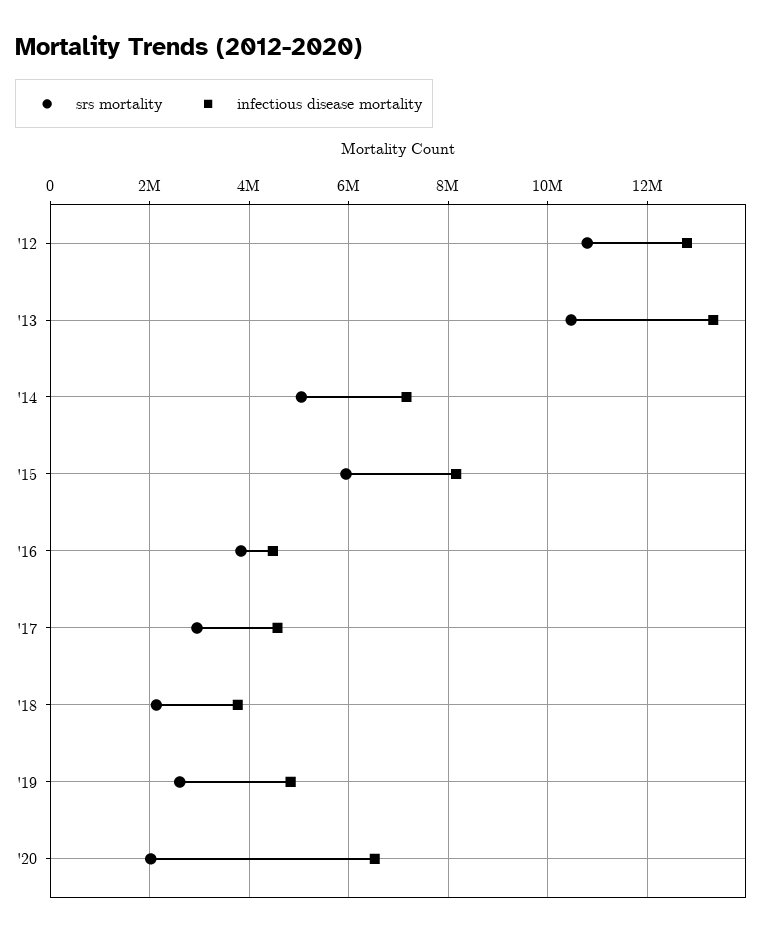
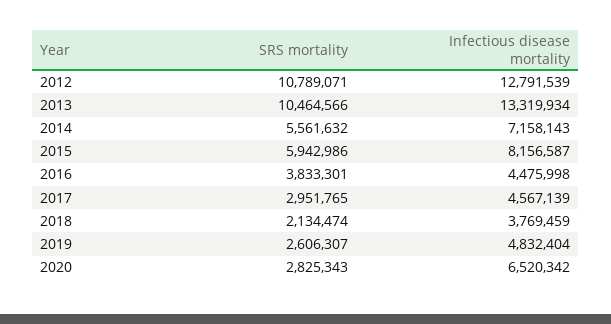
srs mortality, '14: 5000000 -> 5561632
srs mortality, '20: 2000000 -> 2825343

